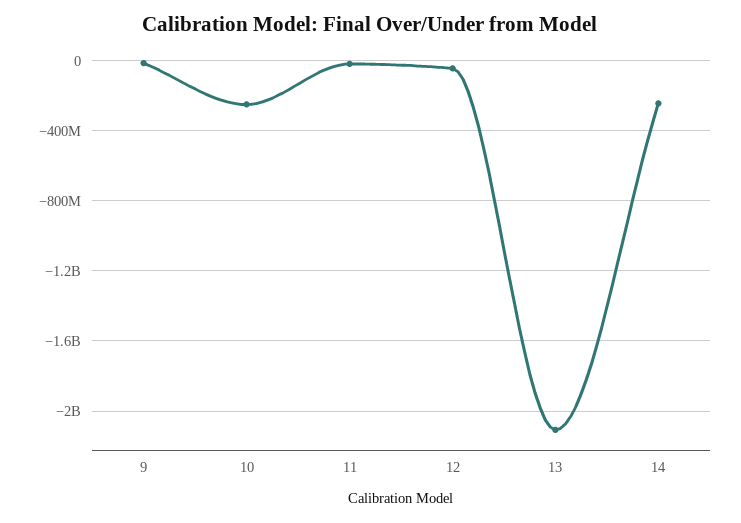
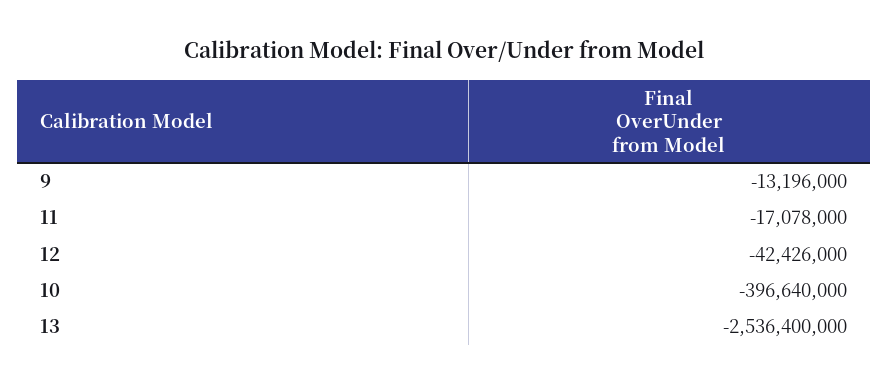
10: -250000000 -> -396640000
13: -2100000000 -> -2536400000
14: -250000000 -> none

